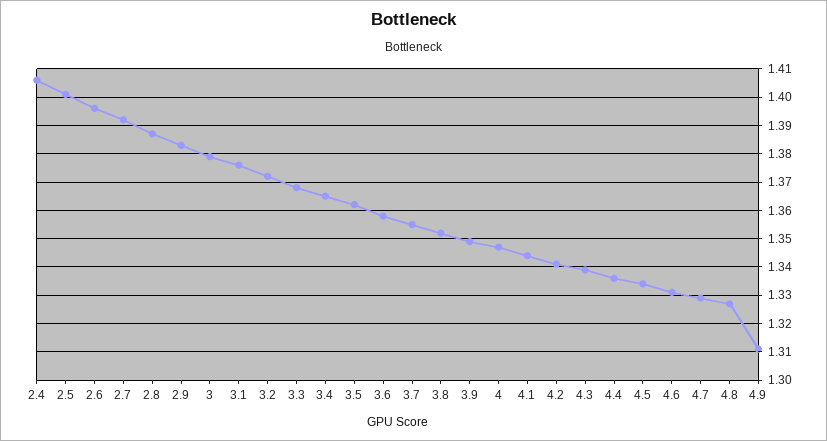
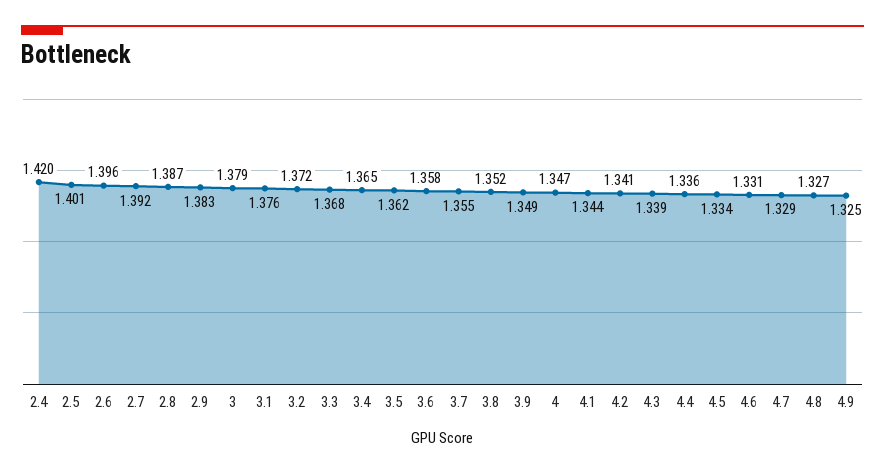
2.4: 1.405 -> 1.42
4.9: 1.31 -> 1.325

